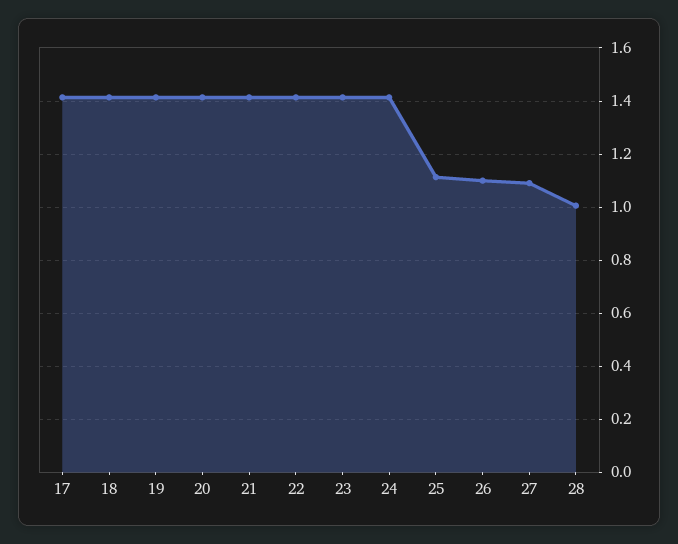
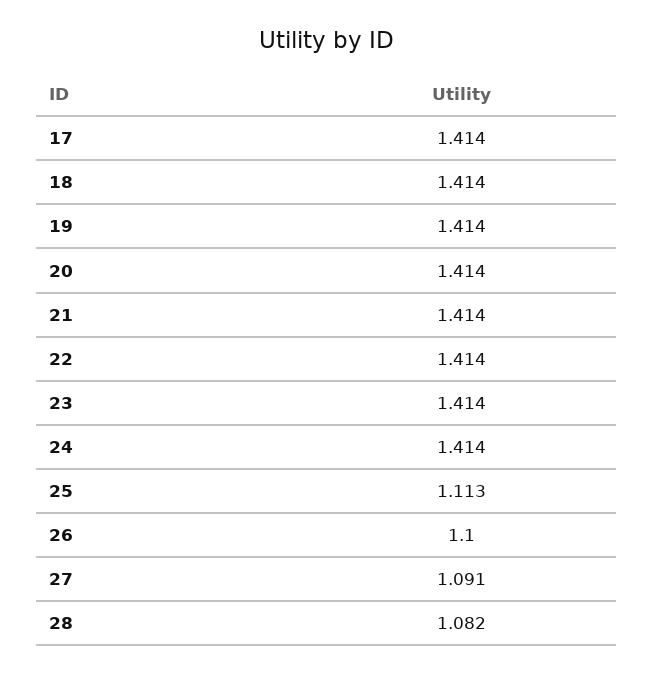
28: 1 -> 1.082

